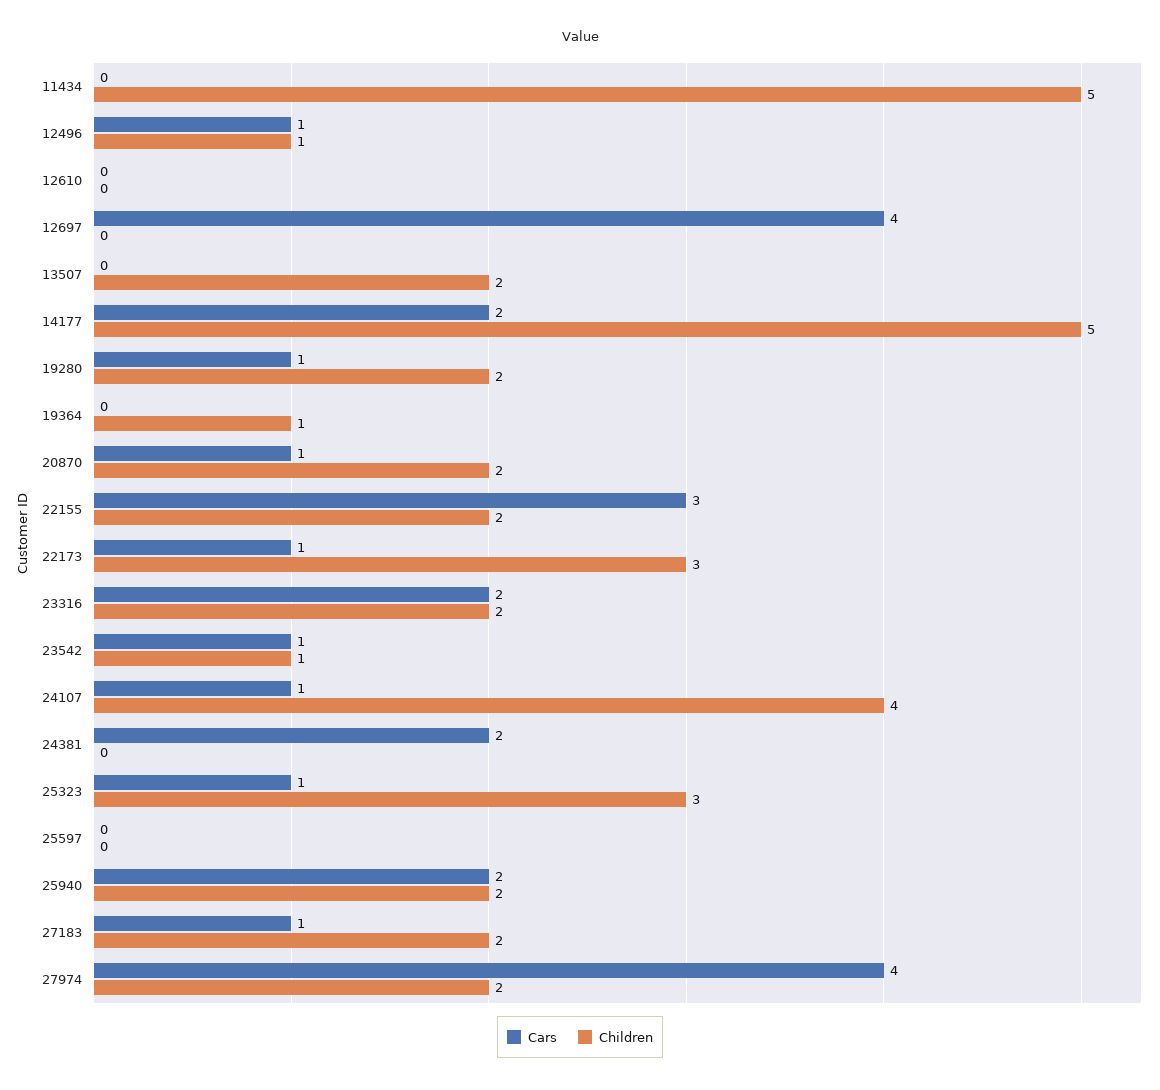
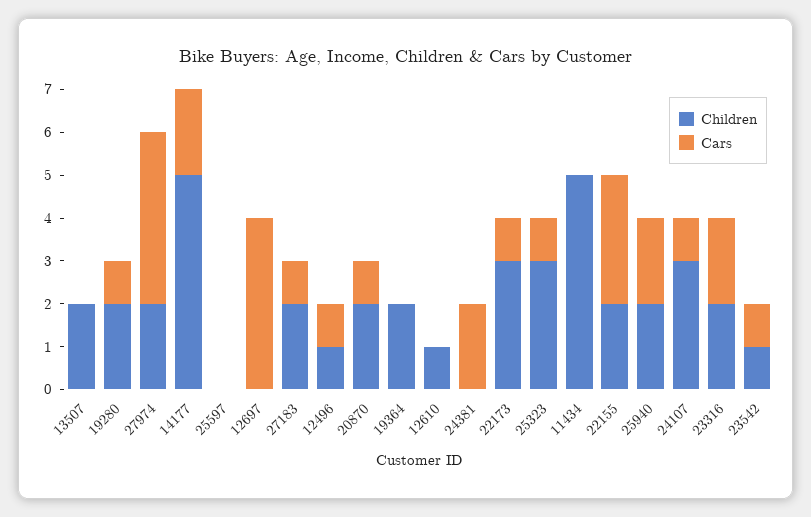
Children, 12610: 0 -> 1
Children, 19364: 1 -> 2
Children, 24107: 4 -> 3

